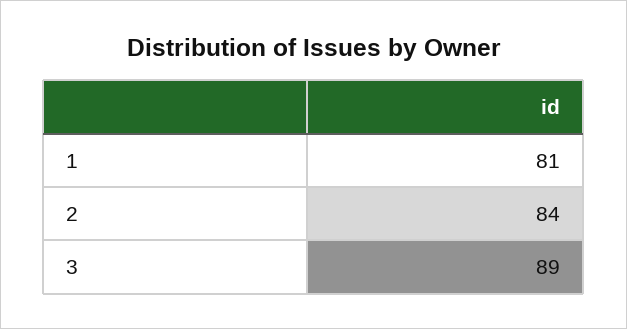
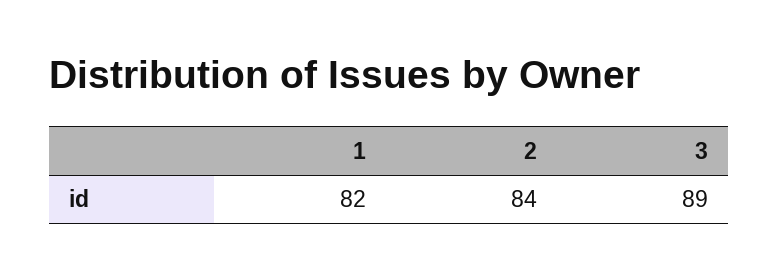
1: 81 -> 82

